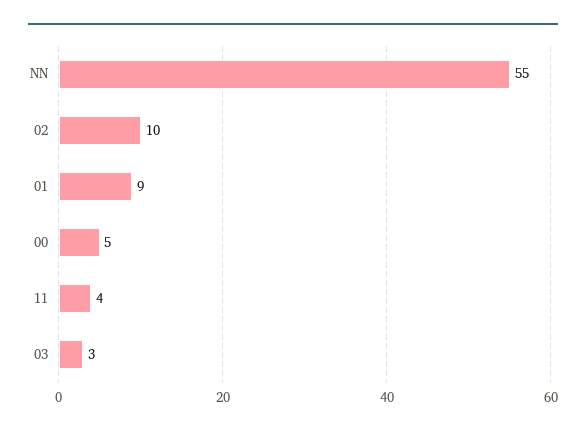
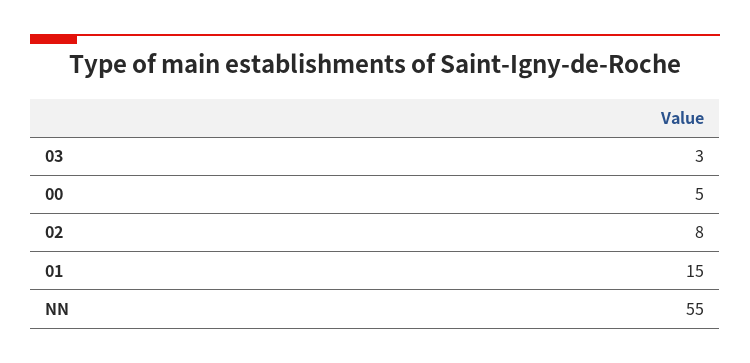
02: 10 -> 8
01: 9 -> 15
11: 4 -> none

